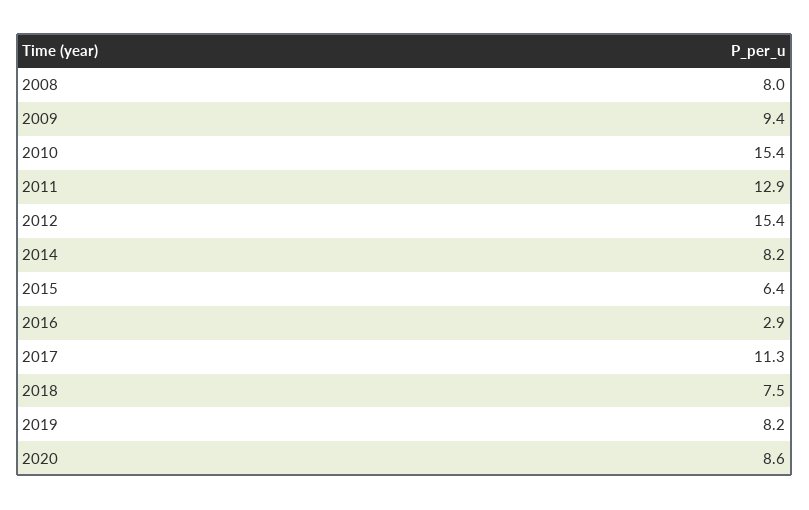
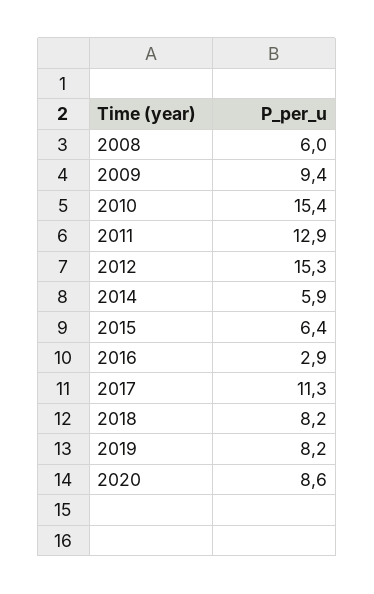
2008: 8 -> 6
2012: 15.4 -> 15.3
2014: 8.2 -> 5.9
2018: 7.5 -> 8.2

